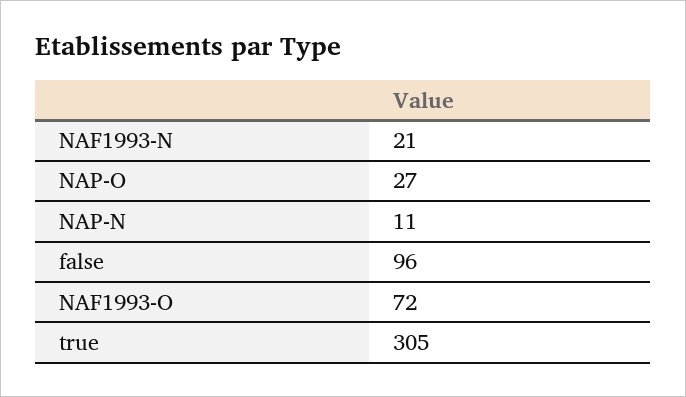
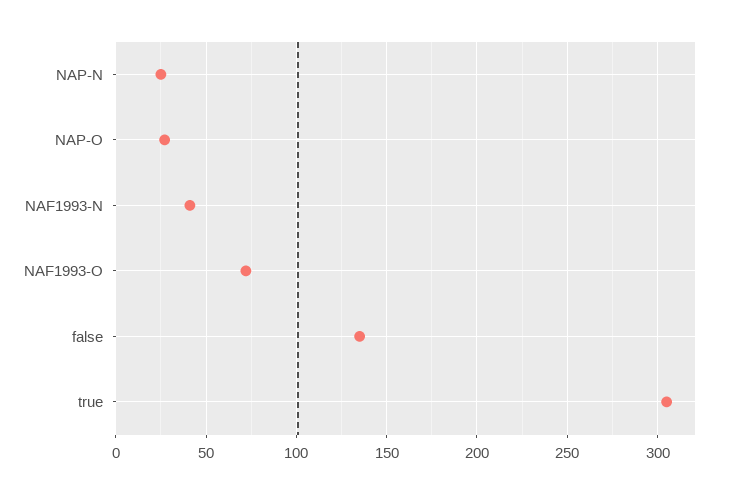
NAF1993-N: 21 -> 40
NAP-N: 11 -> 25
false: 96 -> 135

